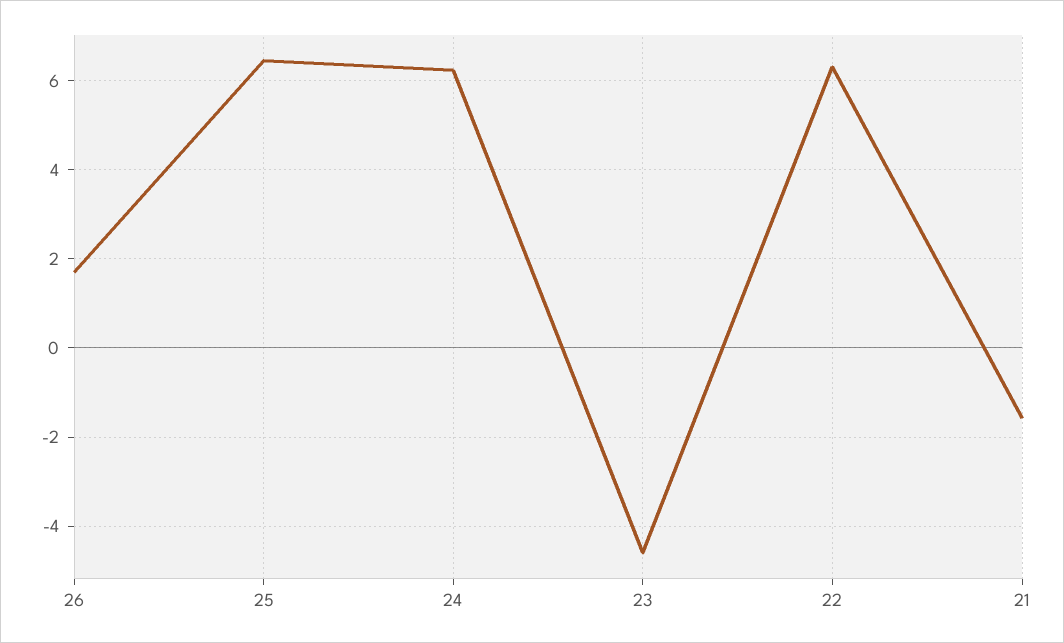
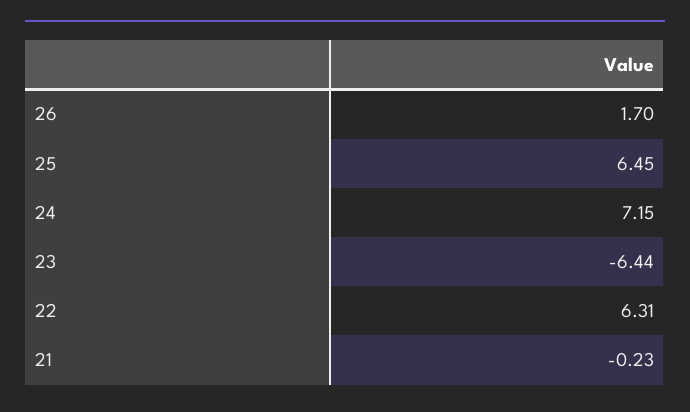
24: 6.2 -> 7.15
23: -4.6 -> -6.44
21: -1.6 -> -0.23

